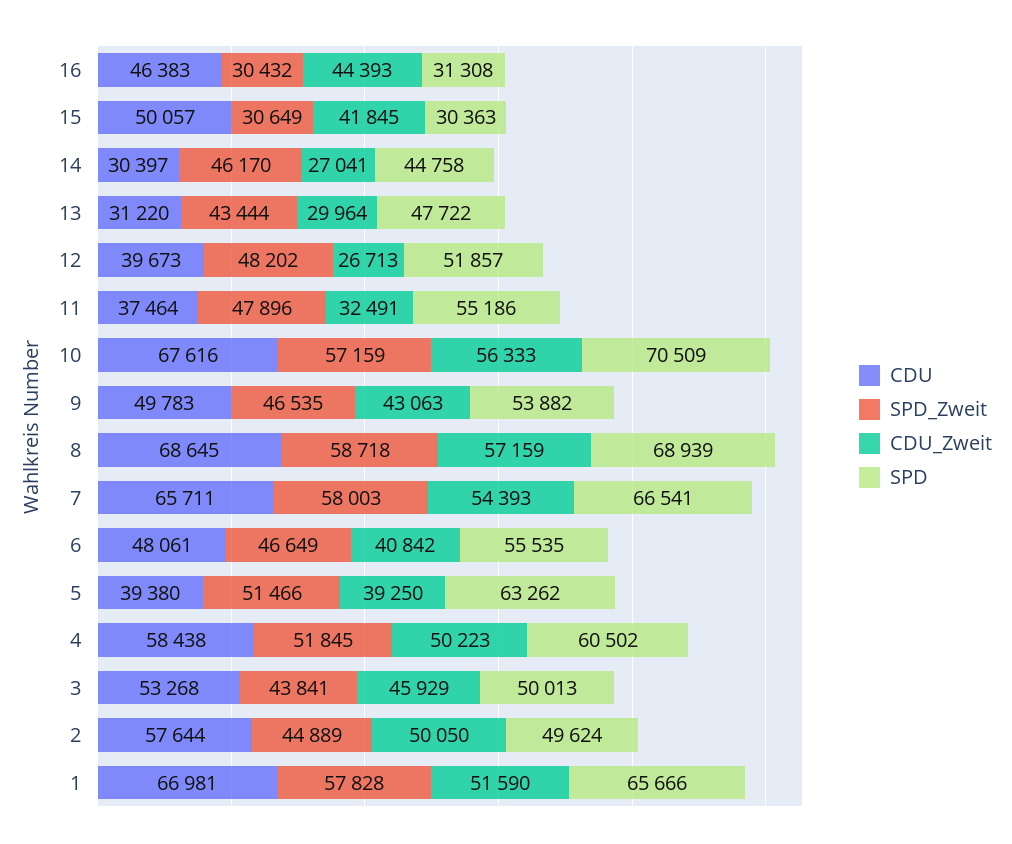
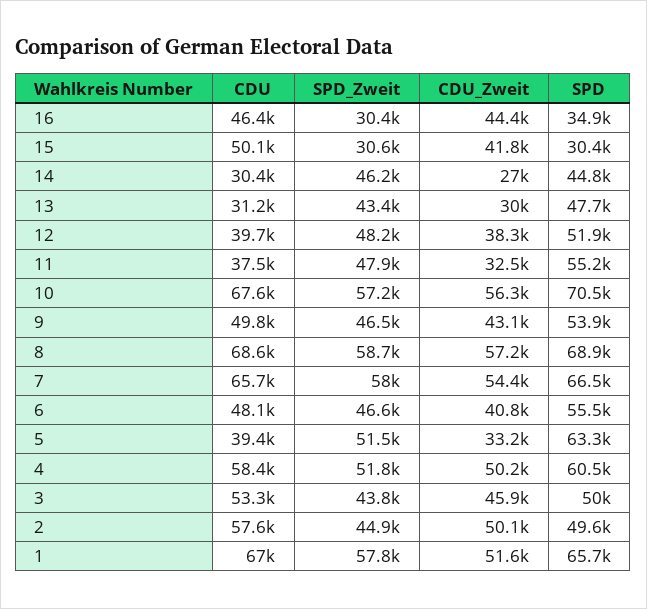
SPD, 16: 31308 -> 34900
CDU_Zweit, 12: 26713 -> 38300
CDU_Zweit, 5: 39250 -> 33200

